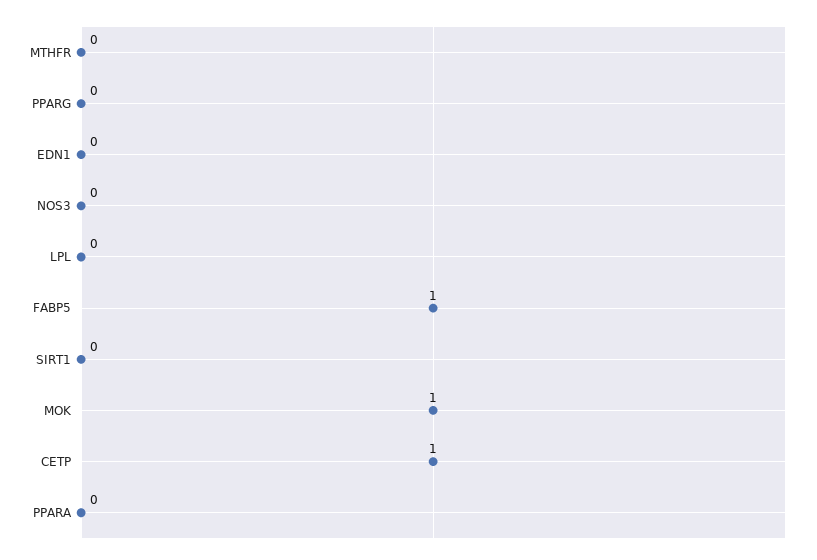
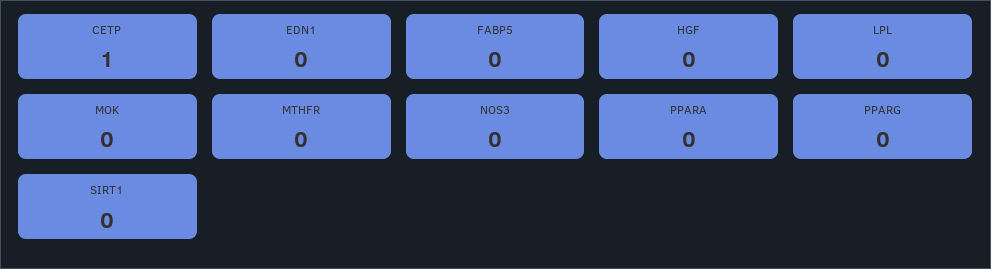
FABP5: 1 -> 0
MOK: 1 -> 0
HGF: none -> 0

